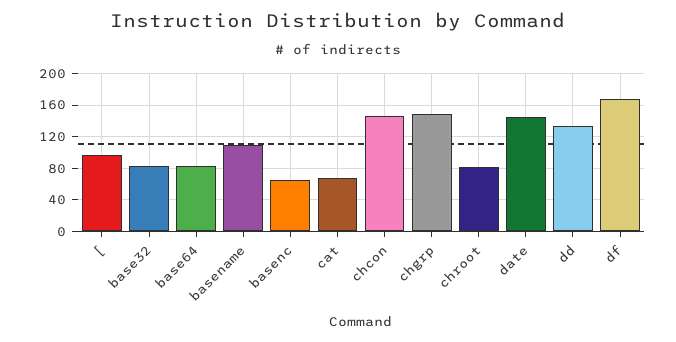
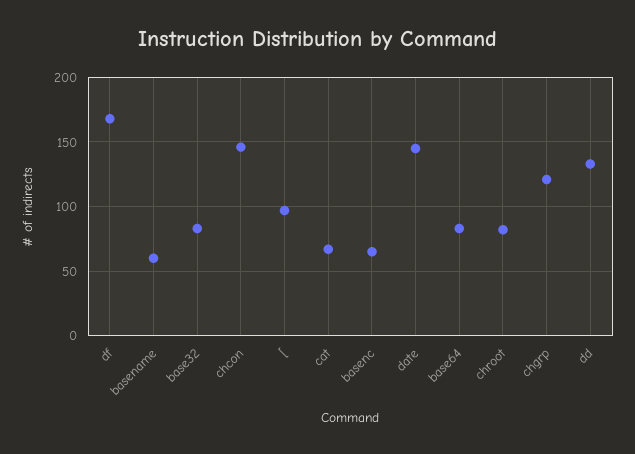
basename: 110 -> 60
chgrp: 150 -> 120

